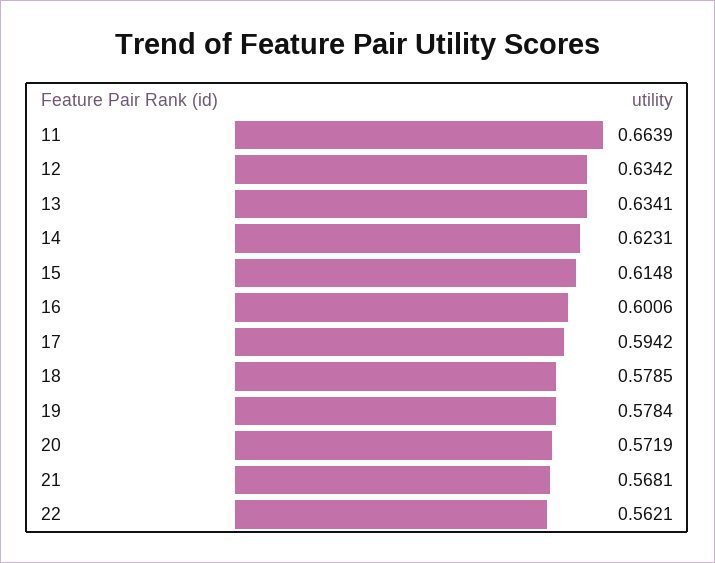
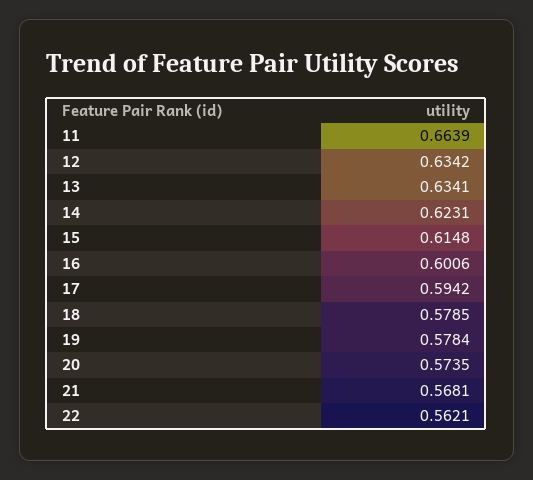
20: 0.5719 -> 0.5735

